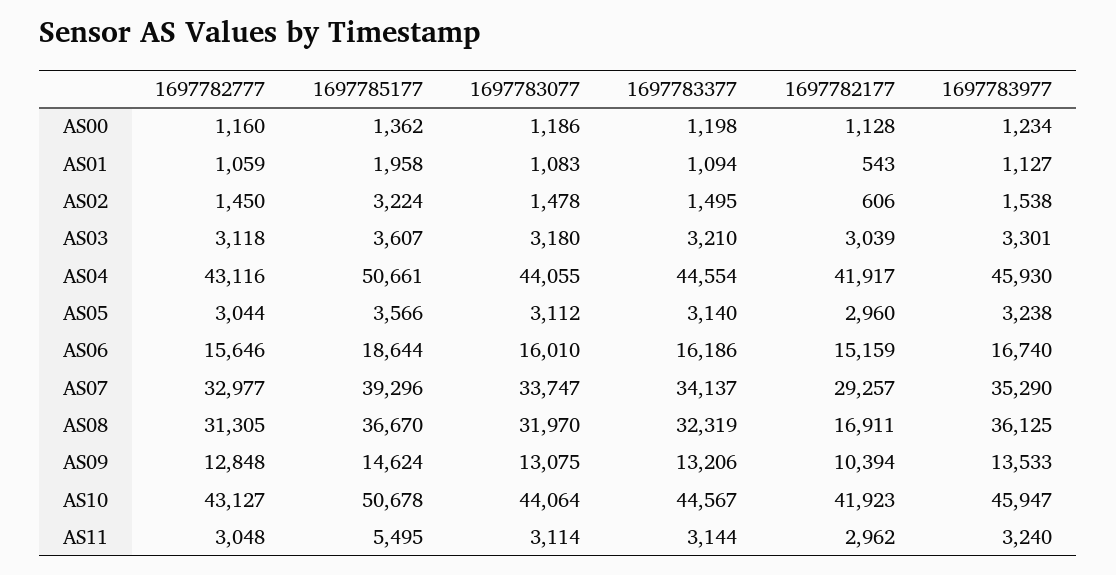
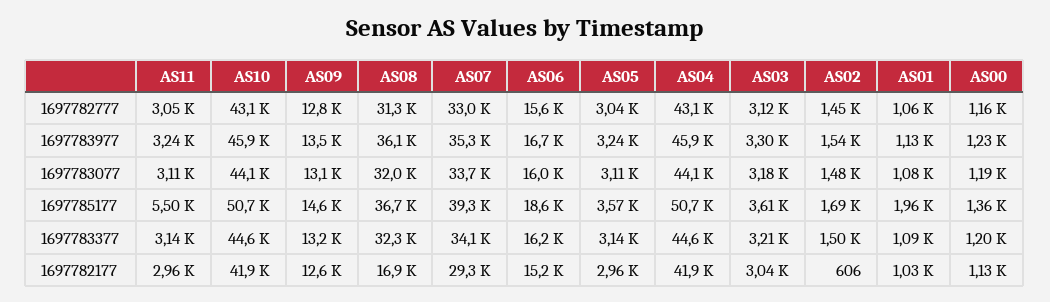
1697782177, AS01: 543 -> 1030
1697785177, AS02: 3224 -> 1690
1697782177, AS09: 10394 -> 12600

